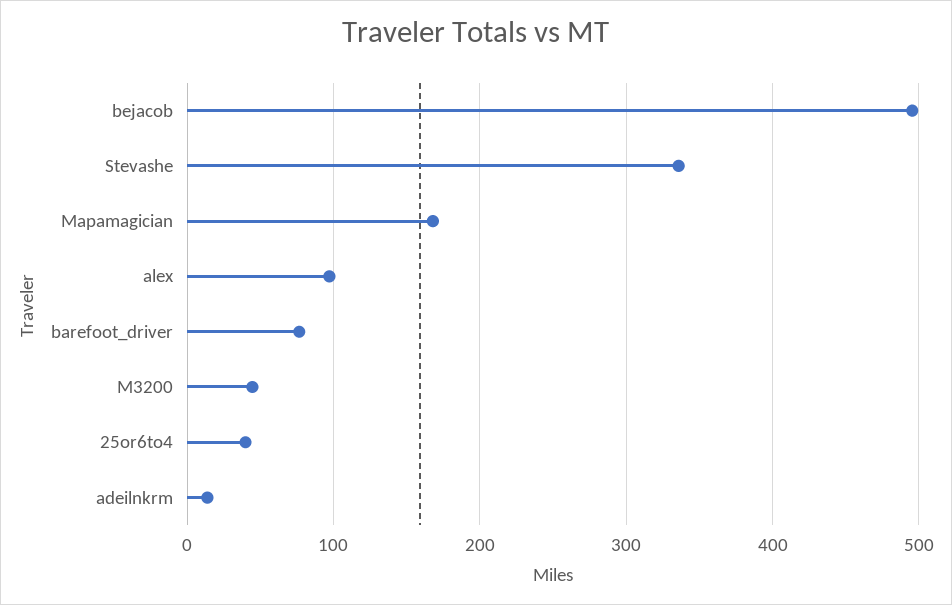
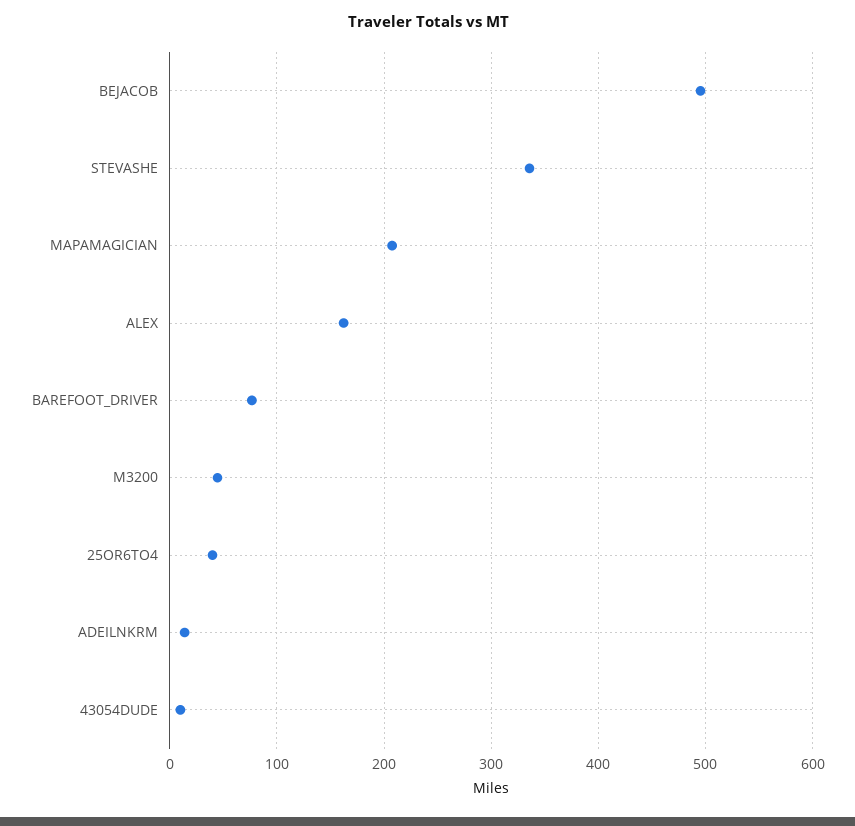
Mapamagician: 170 -> 210
alex: 100 -> 160
43054DUDE: none -> 10

